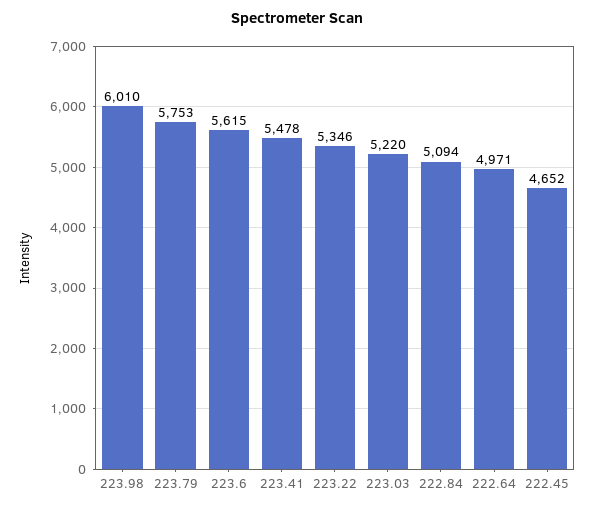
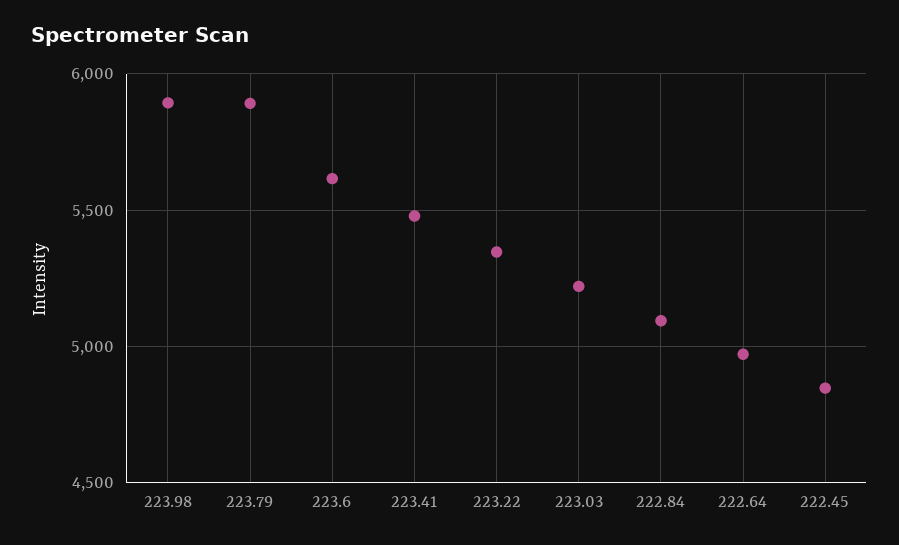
223.98: 6010 -> 5900
223.79: 5753 -> 5900
222.45: 4652 -> 4850

